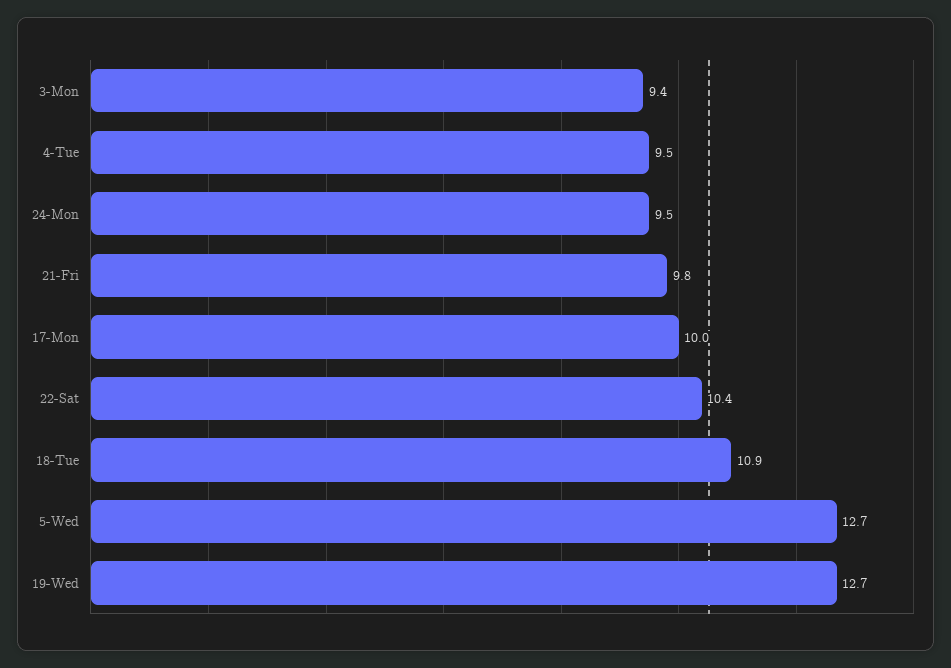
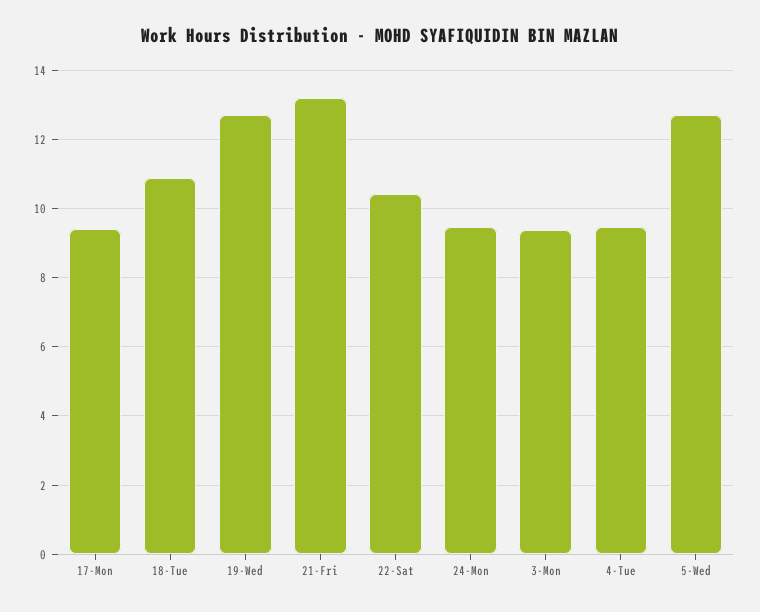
21-Fri: 9.8 -> 13.2
17-Mon: 10 -> 9.4

